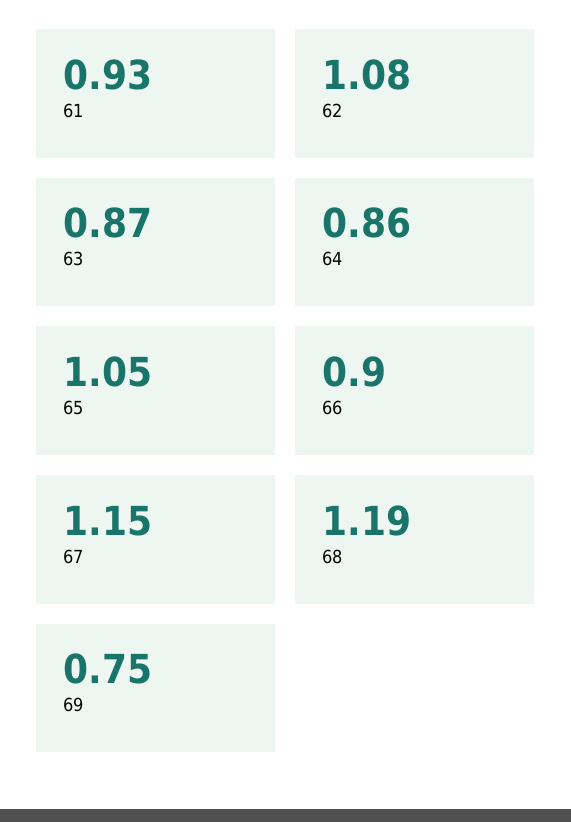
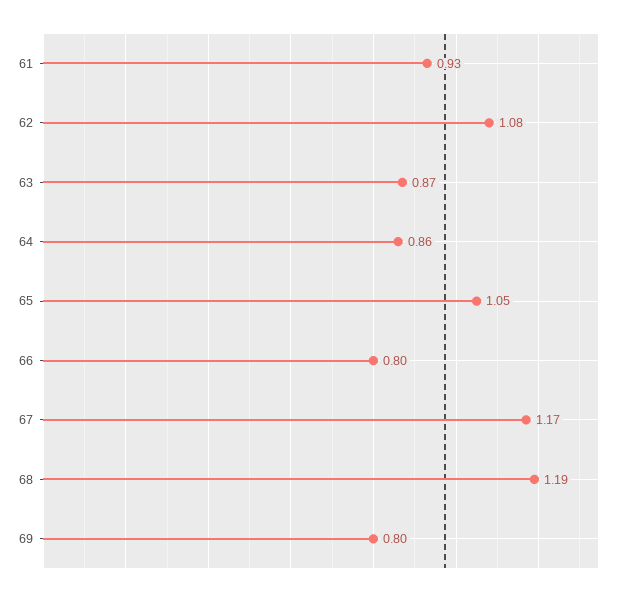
66: 0.9 -> 0.8
67: 1.15 -> 1.17
69: 0.75 -> 0.8

